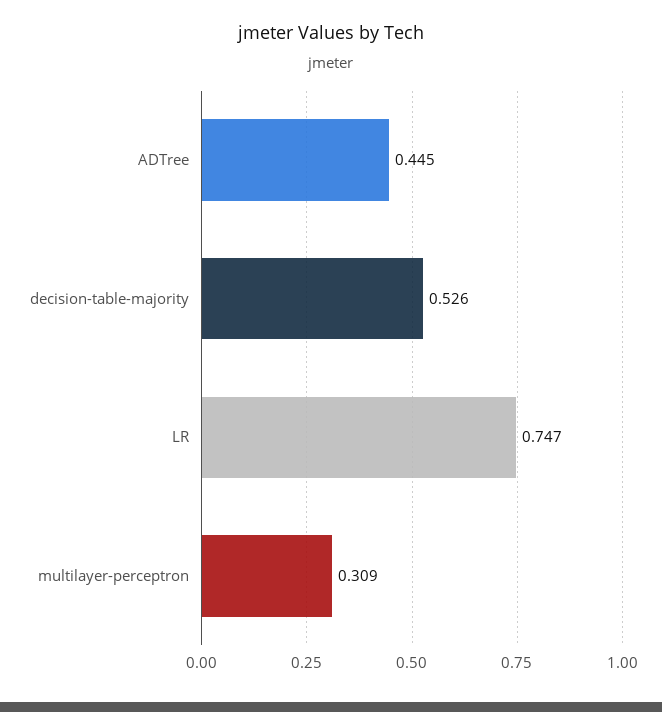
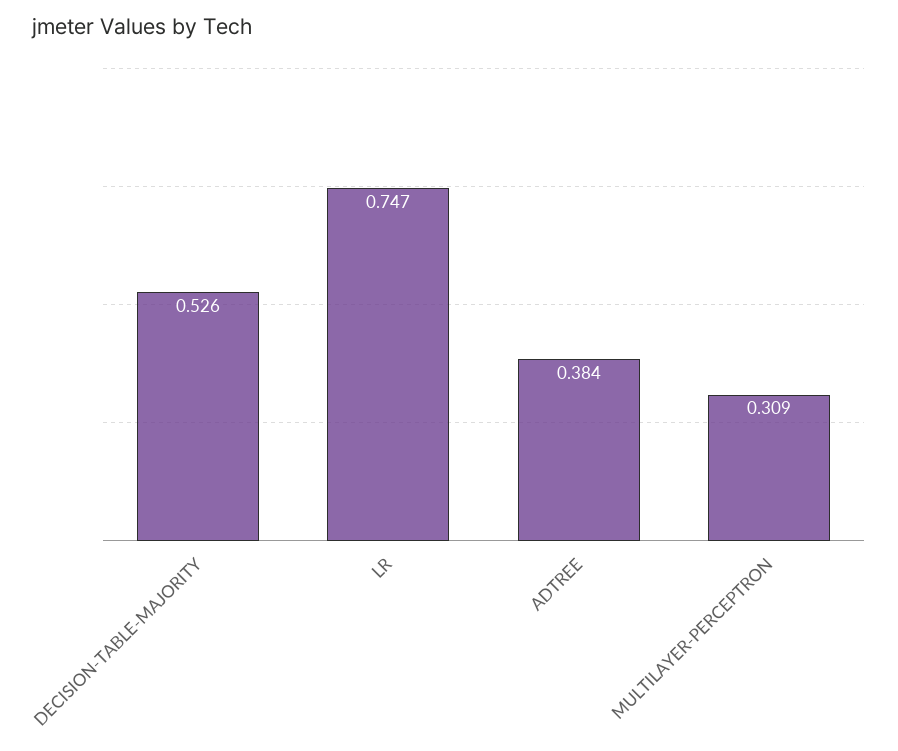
ADTree: 0.445 -> 0.384

